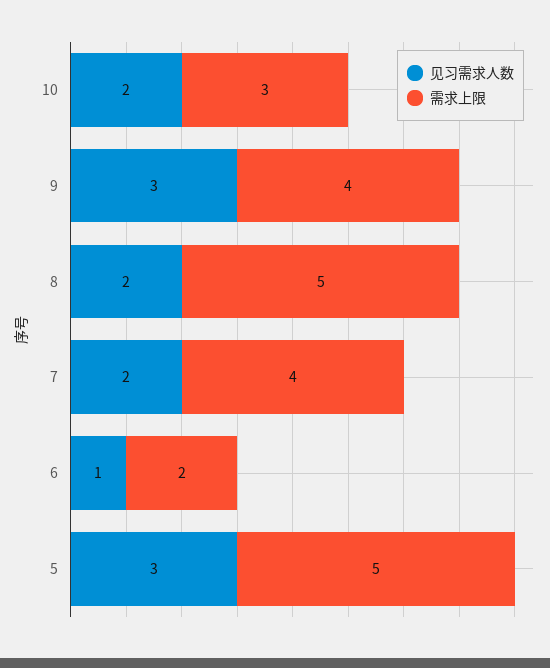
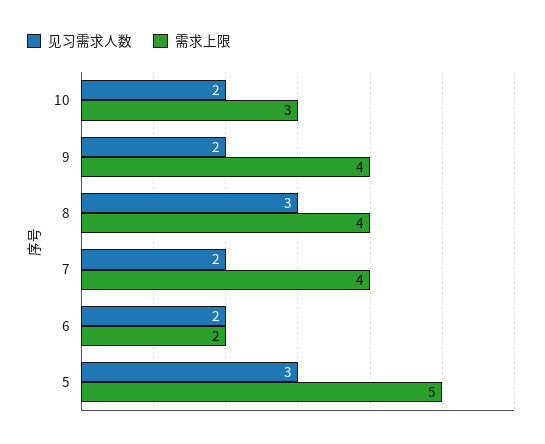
见习需求人数, 9: 3 -> 2
见习需求人数, 8: 2 -> 3
需求上限, 8: 5 -> 4
见习需求人数, 6: 1 -> 2

